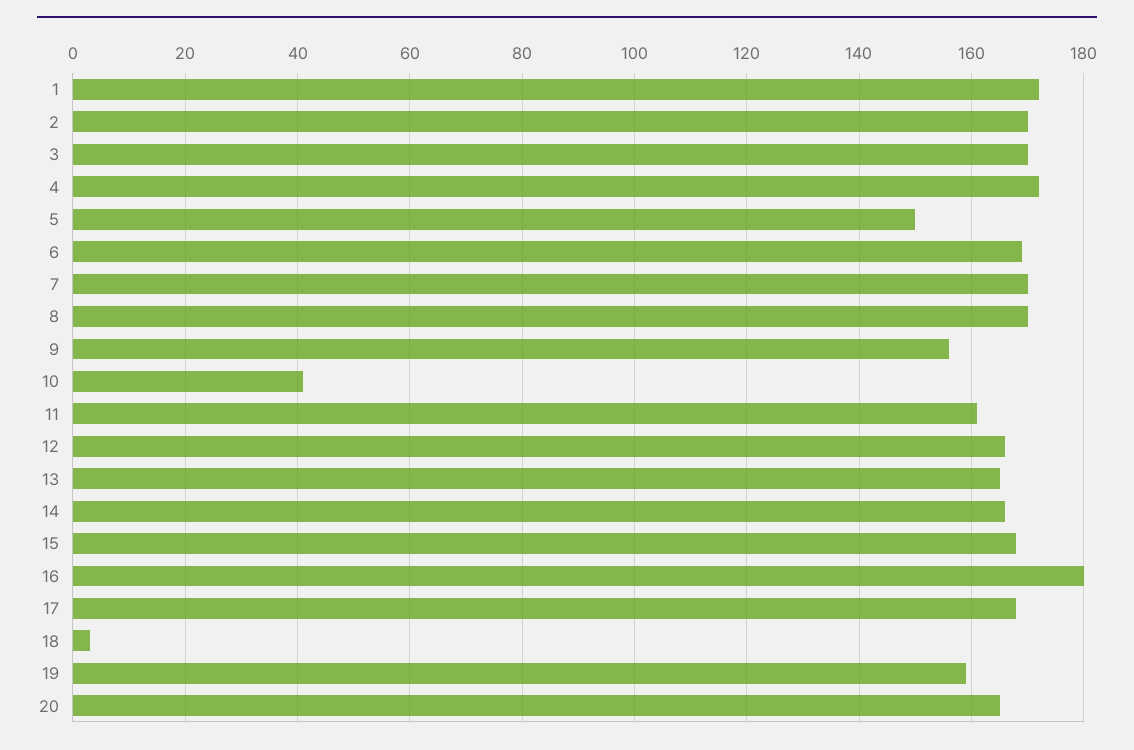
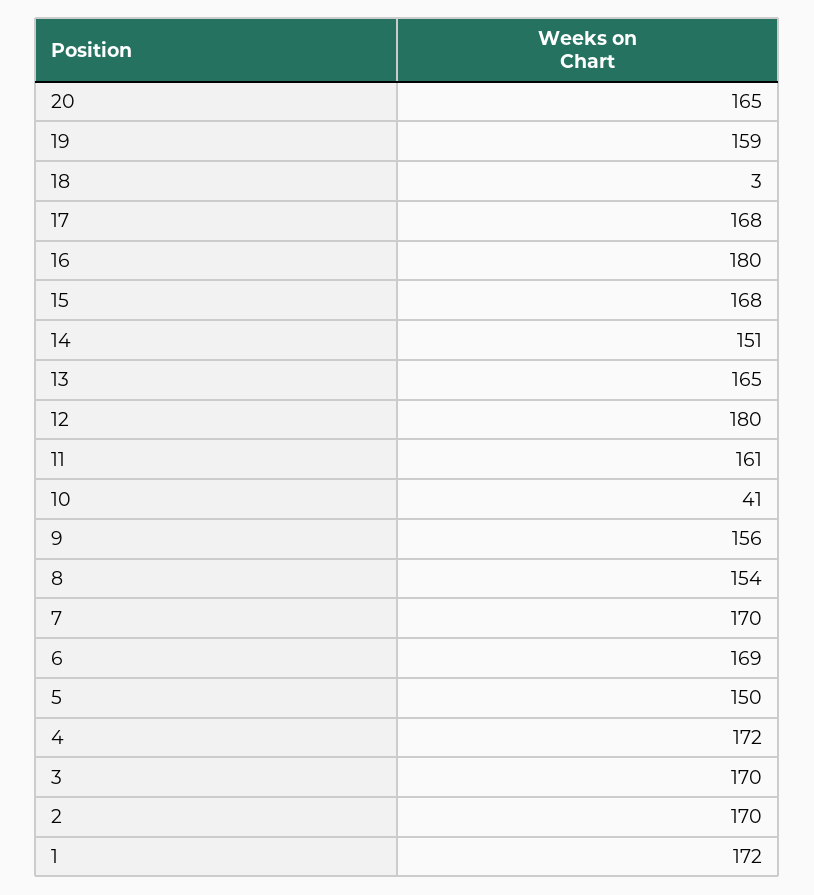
8: 170 -> 154
12: 165 -> 180
14: 165 -> 151

